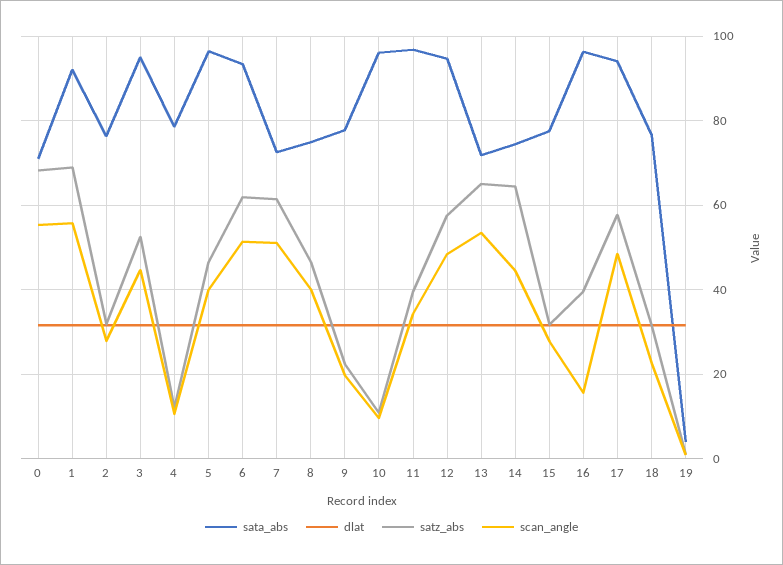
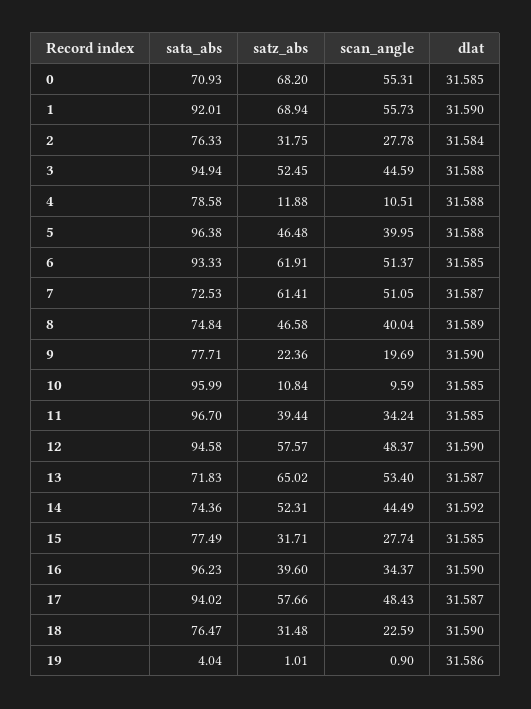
satz_abs, 14: 64 -> 52.31
scan_angle, 16: 16 -> 34.37

